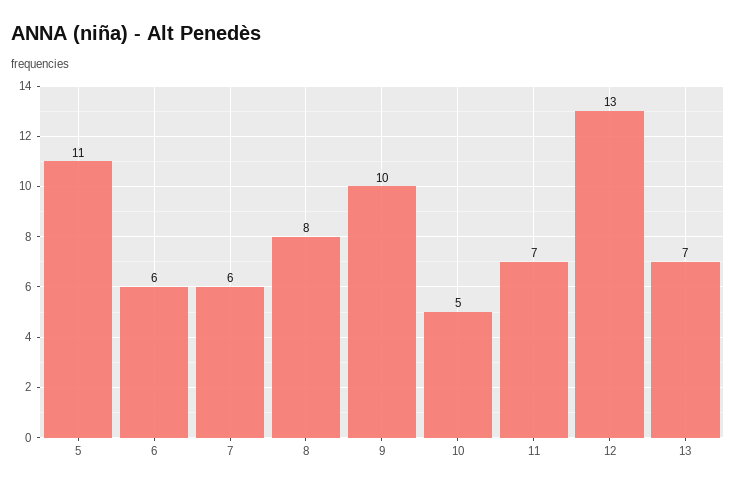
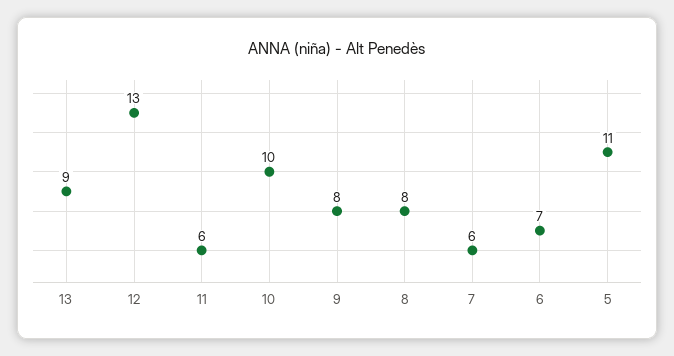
6: 6 -> 7
9: 10 -> 8
10: 5 -> 10
11: 7 -> 6
13: 7 -> 9

